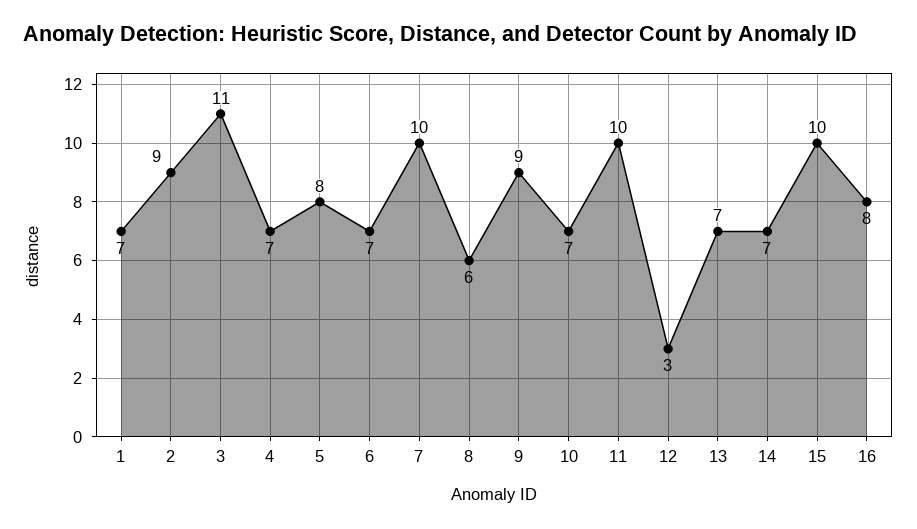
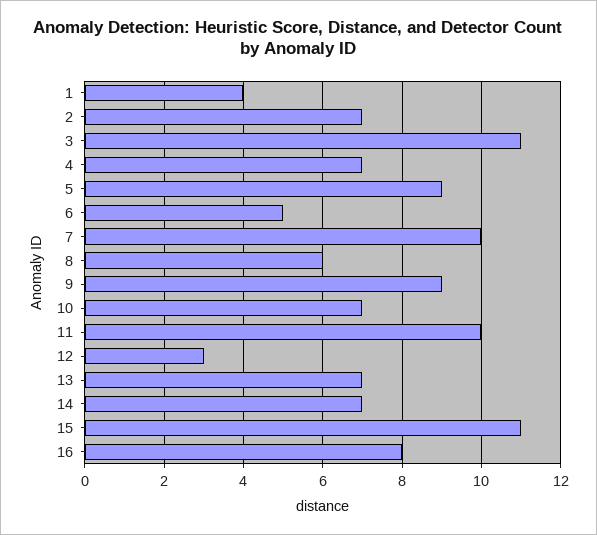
1: 7 -> 4
2: 9 -> 7
5: 8 -> 9
6: 7 -> 5
15: 10 -> 11

